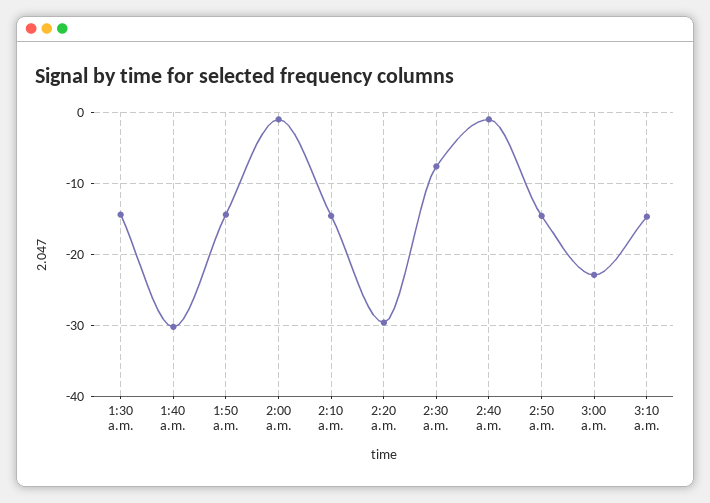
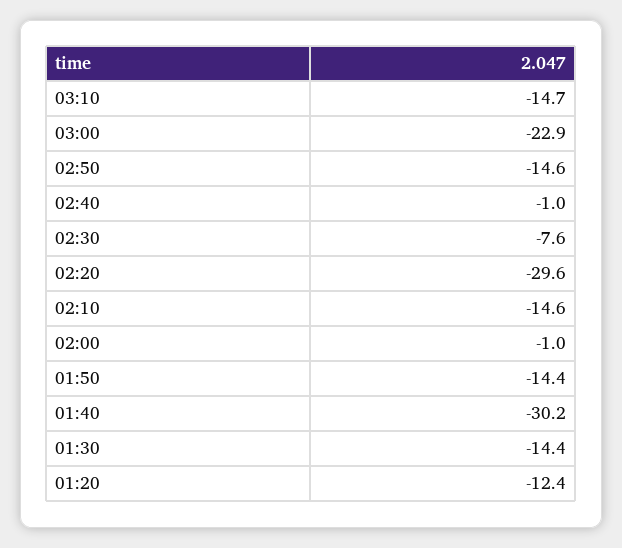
01:20: none -> -12.4

